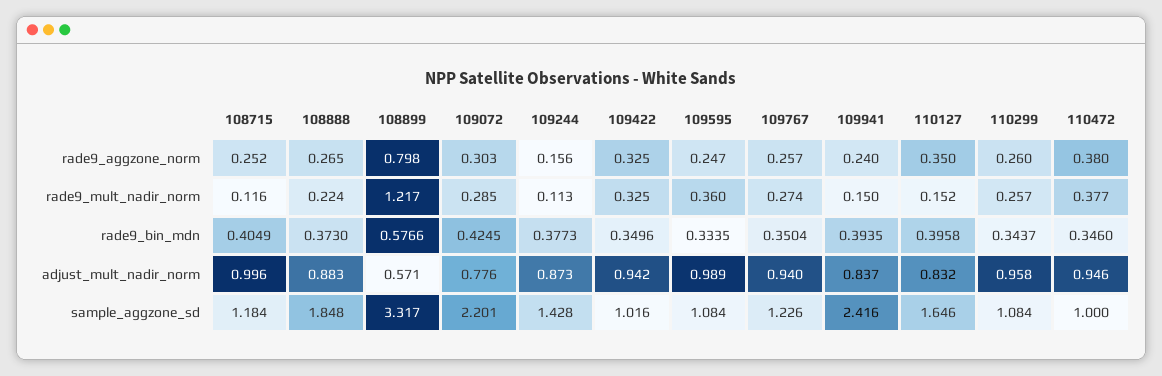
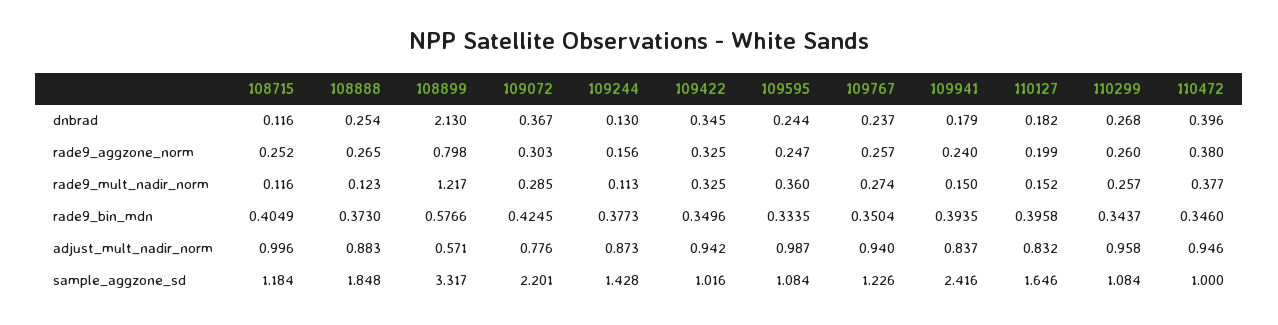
110127, rade9_aggzone_norm: 0.35 -> 0.199
108888, rade9_mult_nadir_norm: 0.224 -> 0.123
109595, adjust_mult_nadir_norm: 0.989 -> 0.987
108715, dnbrad: none -> 0.116
108888, dnbrad: none -> 0.254
108899, dnbrad: none -> 2.13
109072, dnbrad: none -> 0.367
109244, dnbrad: none -> 0.13
109422, dnbrad: none -> 0.345
109595, dnbrad: none -> 0.244
109767, dnbrad: none -> 0.237
109941, dnbrad: none -> 0.179
110127, dnbrad: none -> 0.182
110299, dnbrad: none -> 0.268
110472, dnbrad: none -> 0.396

